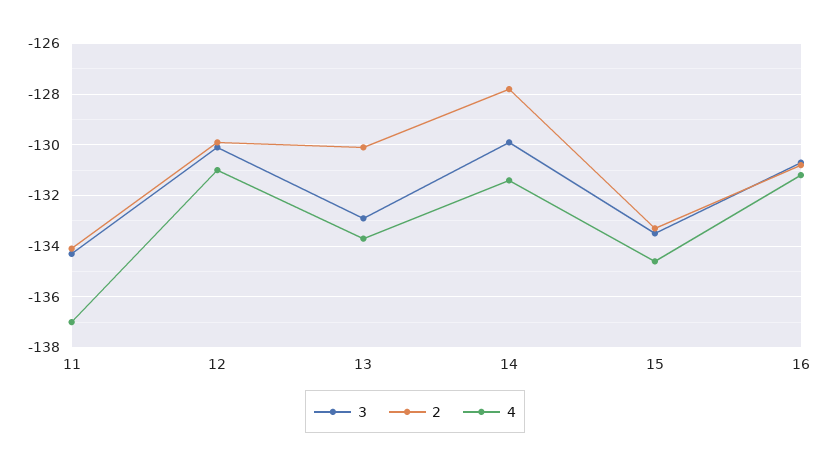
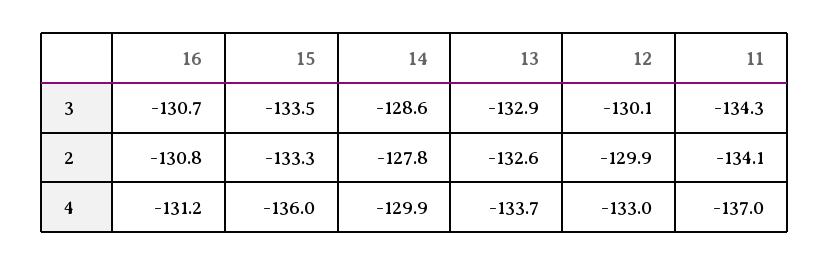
4, 12: -131 -> -133
2, 13: -130 -> -132.6
3, 14: -130 -> -128.6
4, 14: -131.5 -> -129.9
4, 15: -134.5 -> -136

